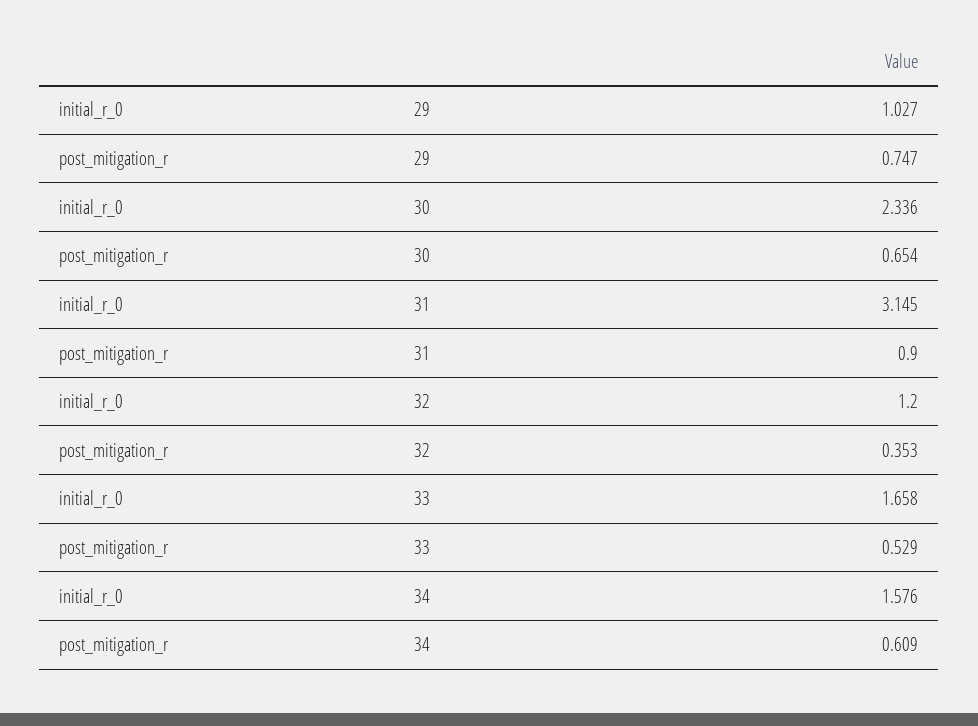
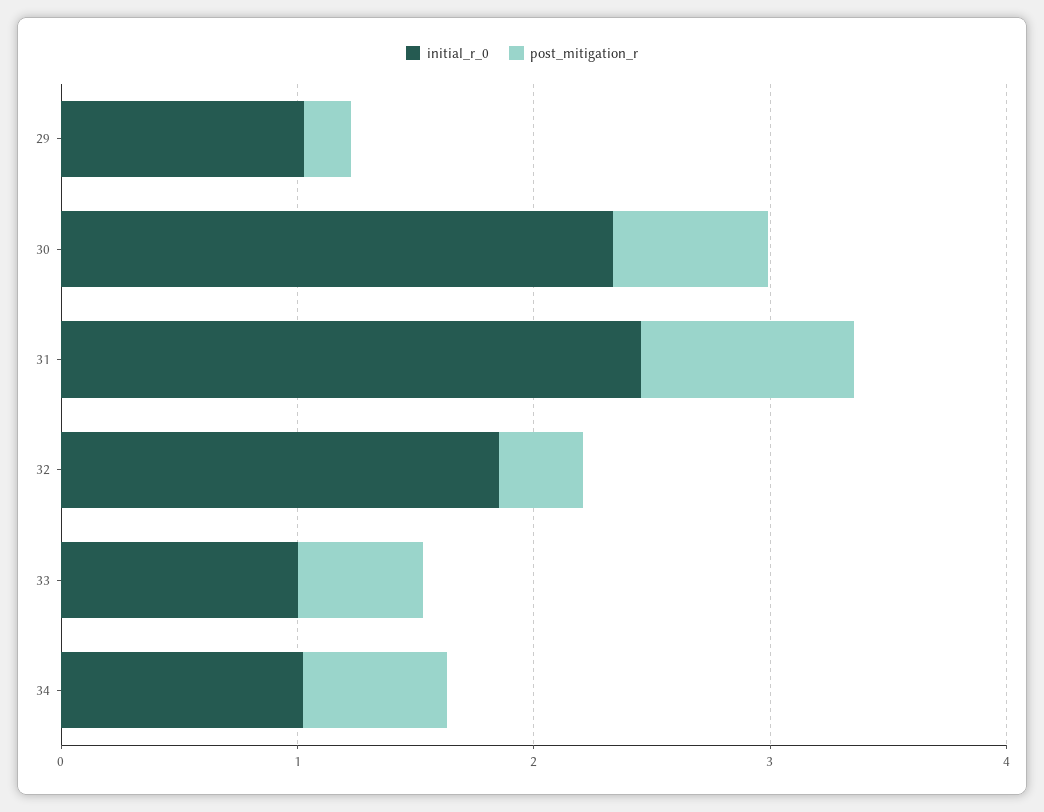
post_mitigation_r, 29: 0.747 -> 0.2
initial_r_0, 31: 3.145 -> 2.4
initial_r_0, 32: 1.2 -> 1.8
initial_r_0, 33: 1.658 -> 1
initial_r_0, 34: 1.576 -> 1

